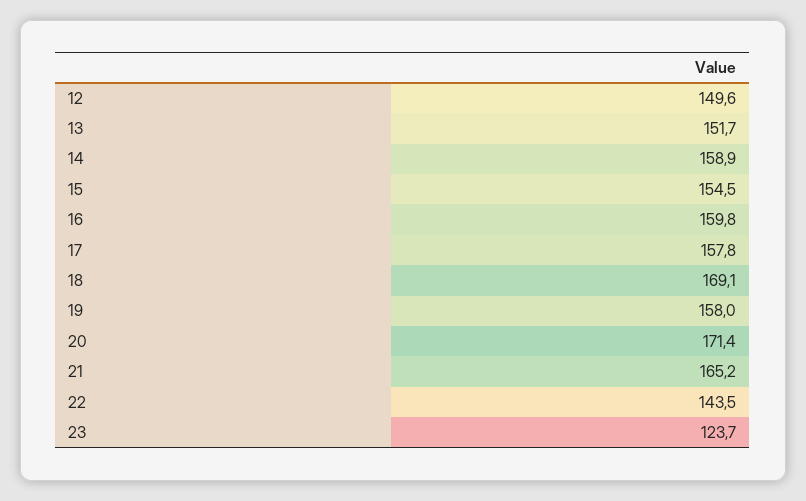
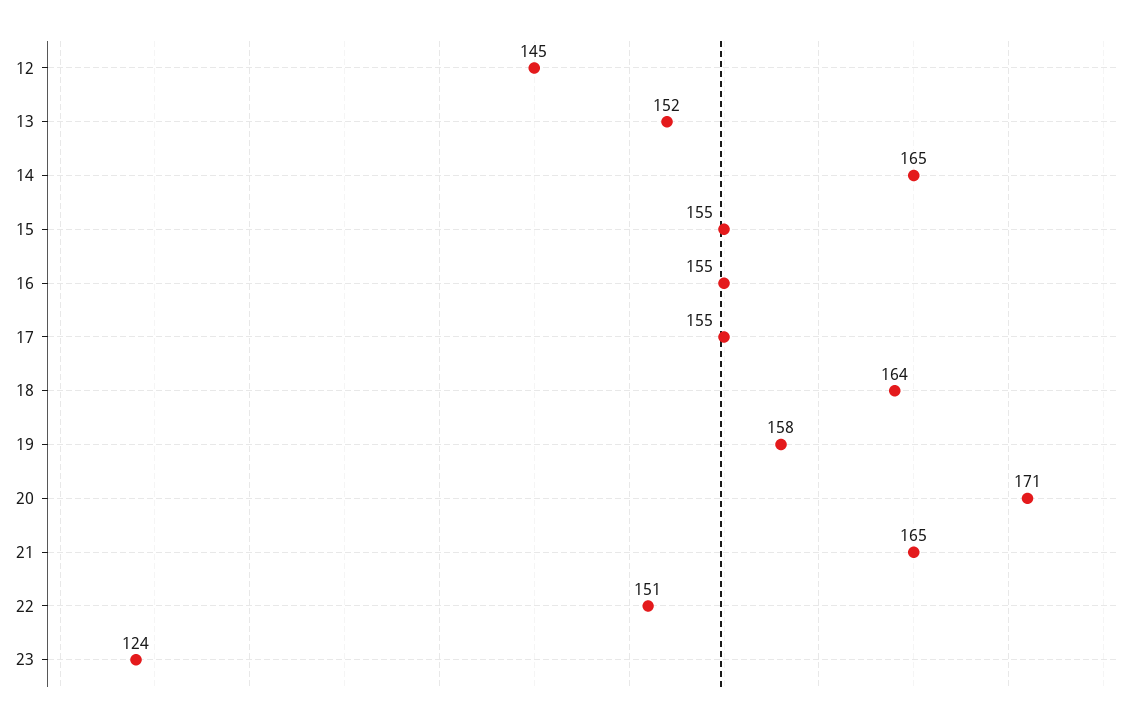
12: 149.6 -> 145
14: 158.9 -> 165
16: 159.8 -> 155
17: 157.8 -> 155
18: 169.1 -> 164
22: 143.5 -> 151

